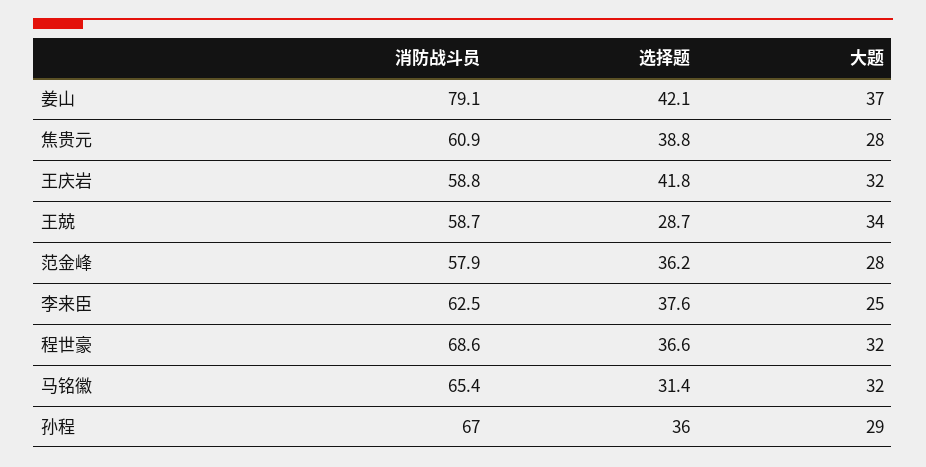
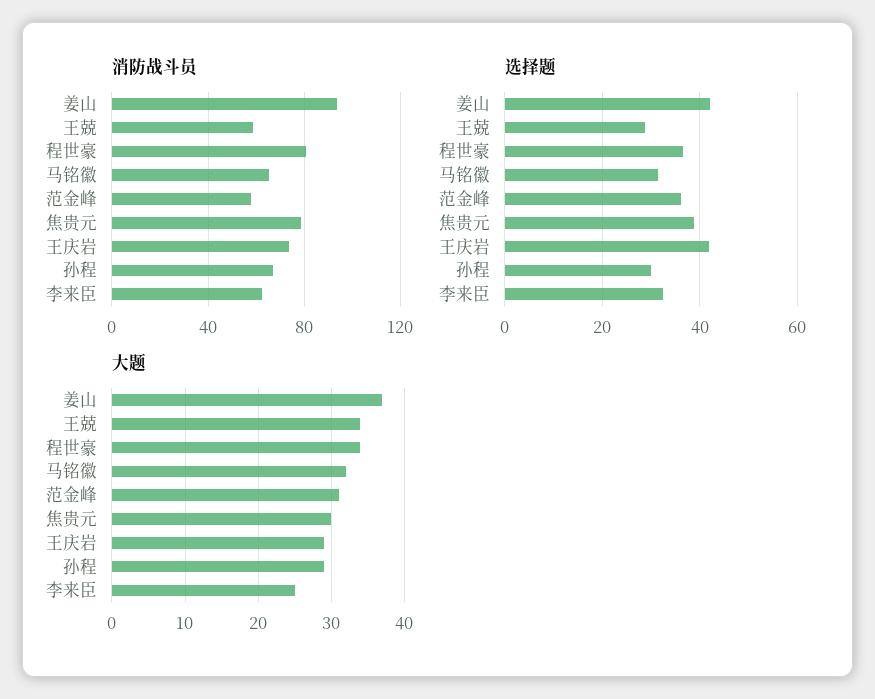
消防战斗员, 姜山: 79.1 -> 95
消防战斗员, 焦贵元: 60.9 -> 80
大题, 焦贵元: 28 -> 30
消防战斗员, 王庆岩: 58.8 -> 75
大题, 王庆岩: 32 -> 29
大题, 范金峰: 28 -> 31
选择题, 李来臣: 37.6 -> 32
消防战斗员, 程世豪: 68.6 -> 80
大题, 程世豪: 32 -> 34
选择题, 孙程: 36 -> 30

